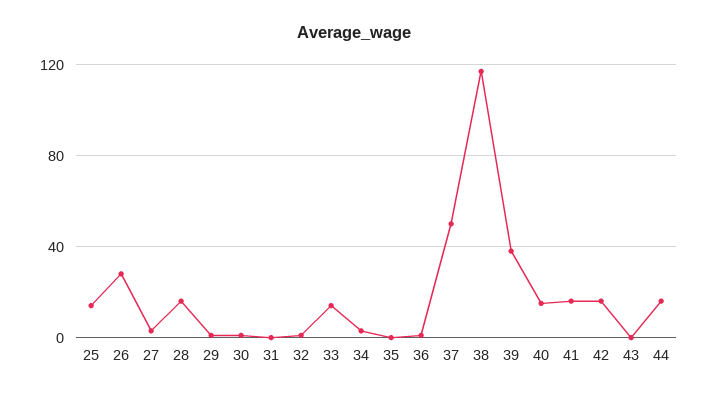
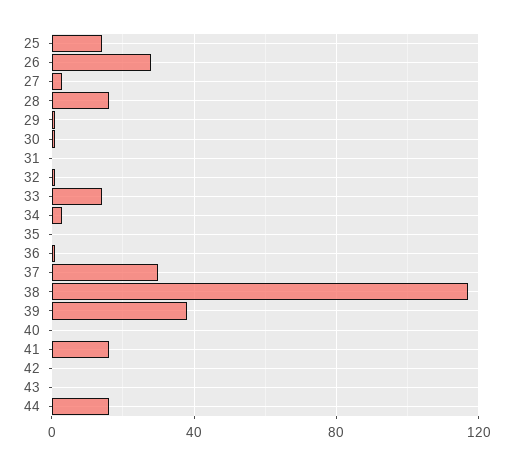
37: 50 -> 30
40: 15 -> 0
42: 15 -> 0

